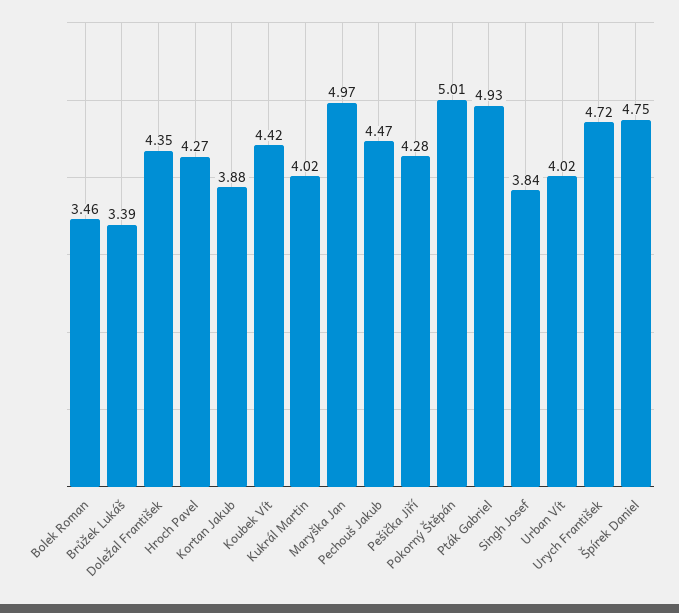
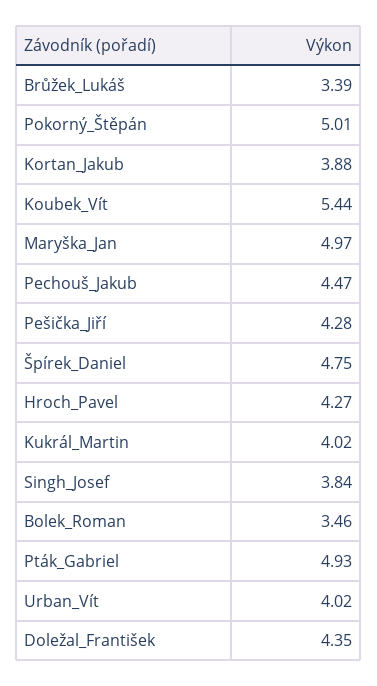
Koubek Vít: 4.42 -> 5.44
Urych František: 4.72 -> none

